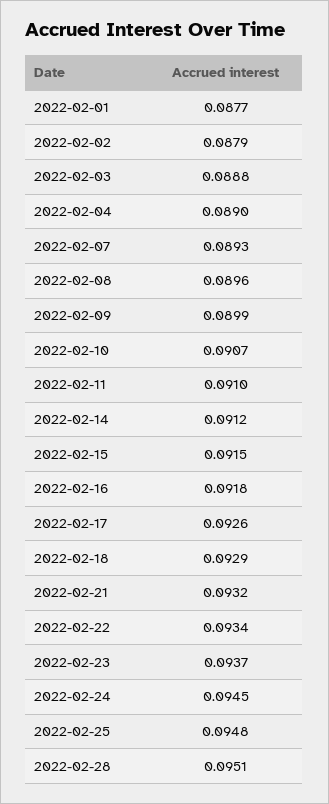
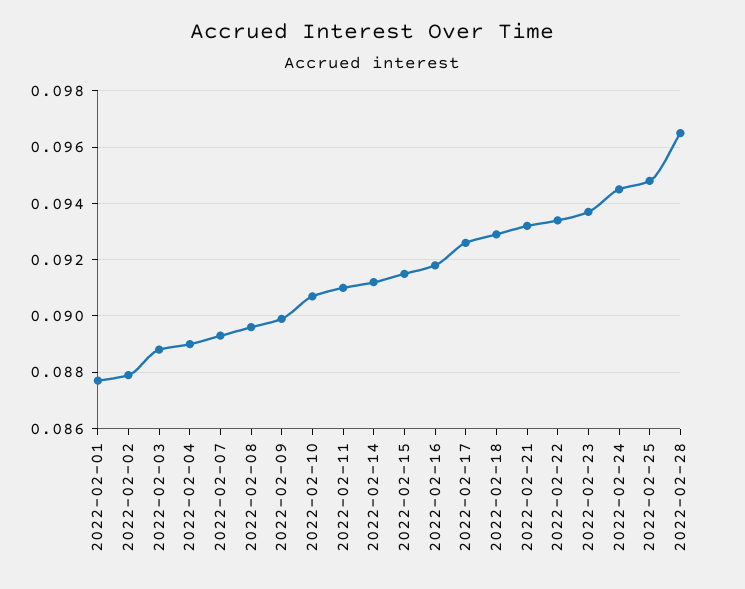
2022-02-28: 0.0951 -> 0.0965

